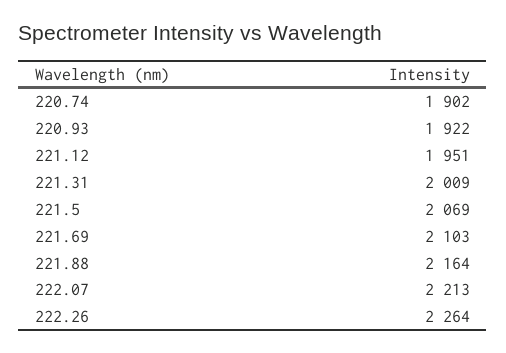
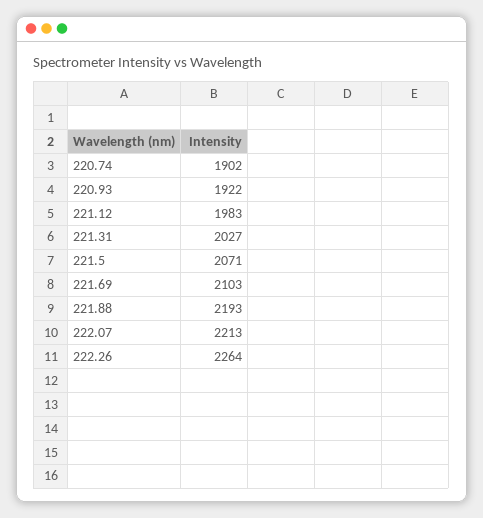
221.12: 1951 -> 1983
221.31: 2009 -> 2027
221.5: 2069 -> 2071
221.88: 2164 -> 2193

